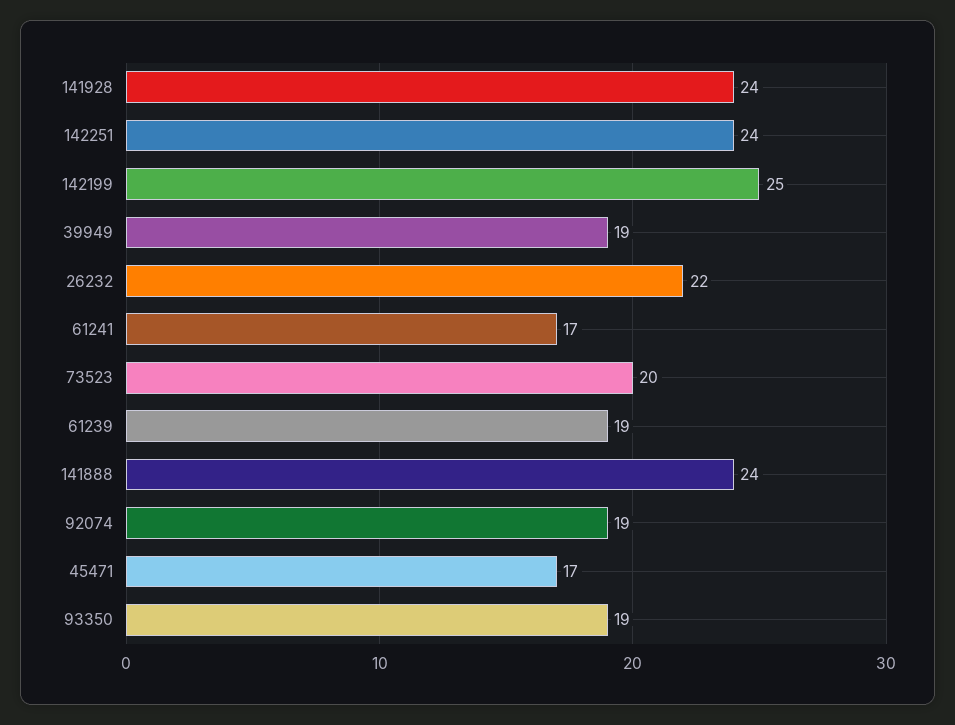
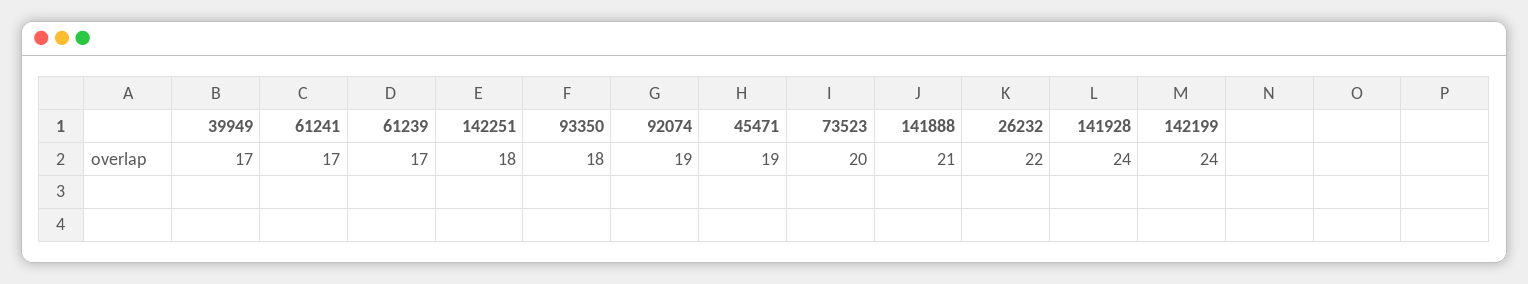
142251: 24 -> 18
142199: 25 -> 24
39949: 19 -> 17
61239: 19 -> 17
141888: 24 -> 21
45471: 17 -> 19
93350: 19 -> 18

